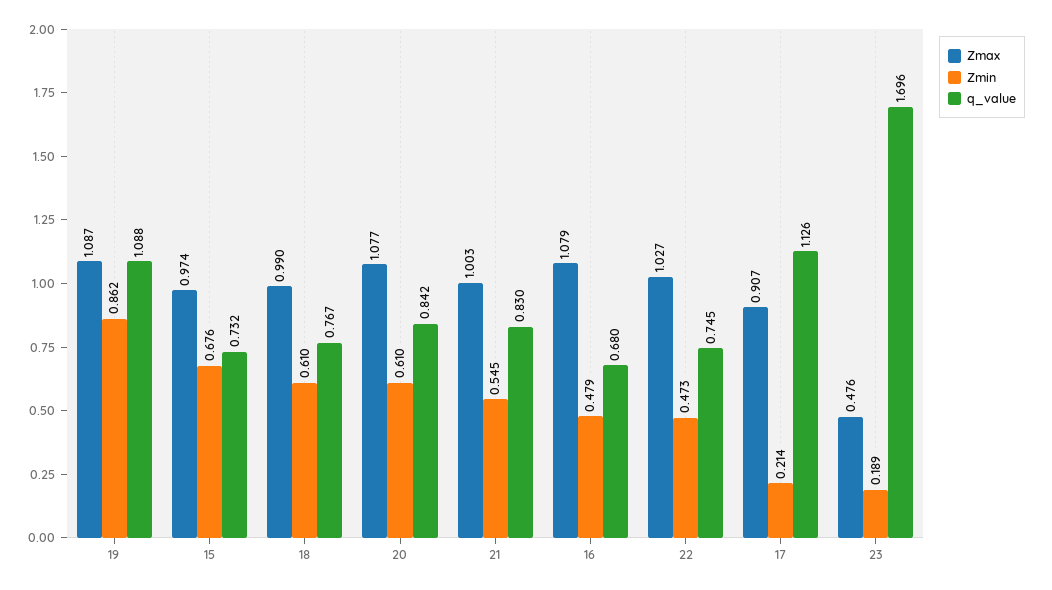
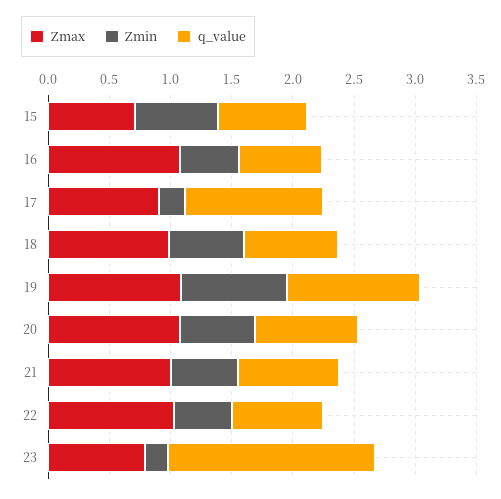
Zmax, 15: 0.974 -> 0.7
Zmax, 23: 0.476 -> 0.8

